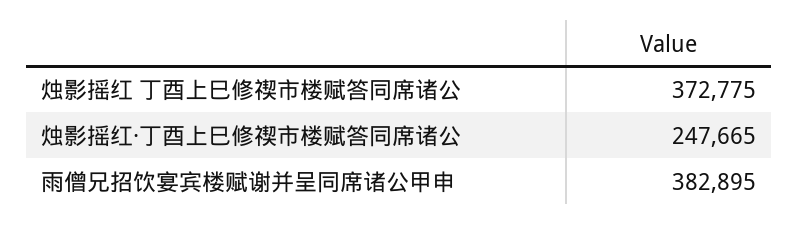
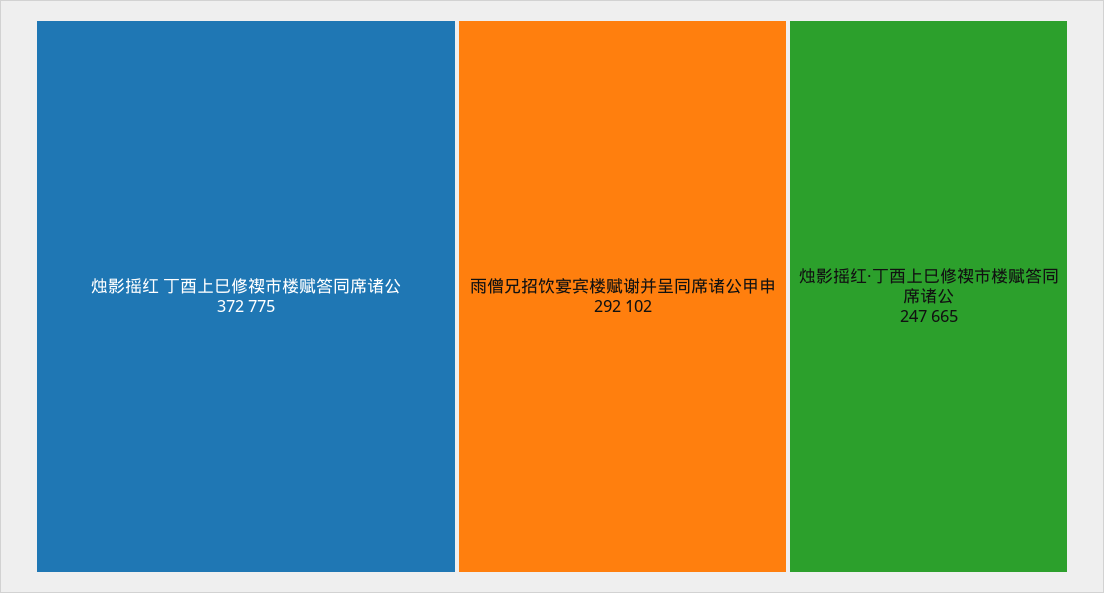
雨僧兄招饮宴宾楼赋谢并呈同席诸公甲申: 382895 -> 292102

